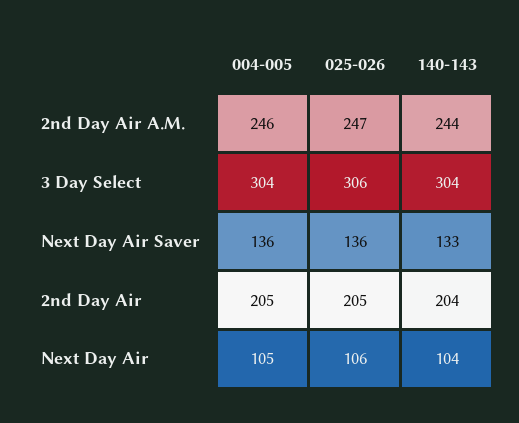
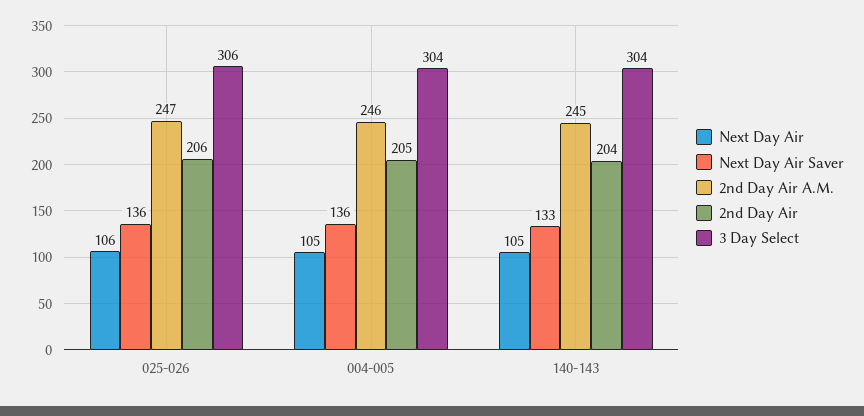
2nd Day Air A.M., 140-143: 244 -> 245
2nd Day Air, 025-026: 205 -> 206
Next Day Air, 140-143: 104 -> 105

